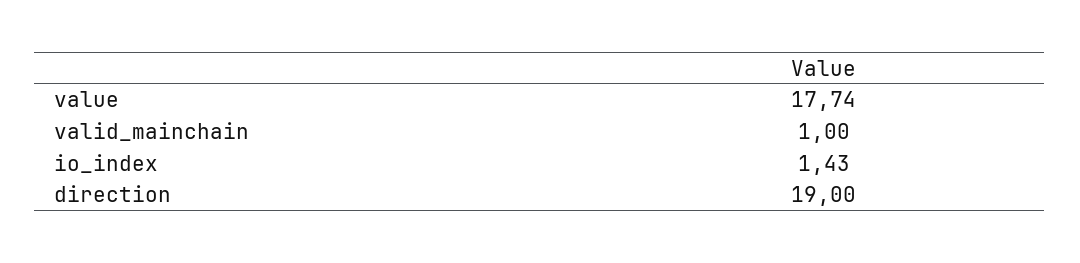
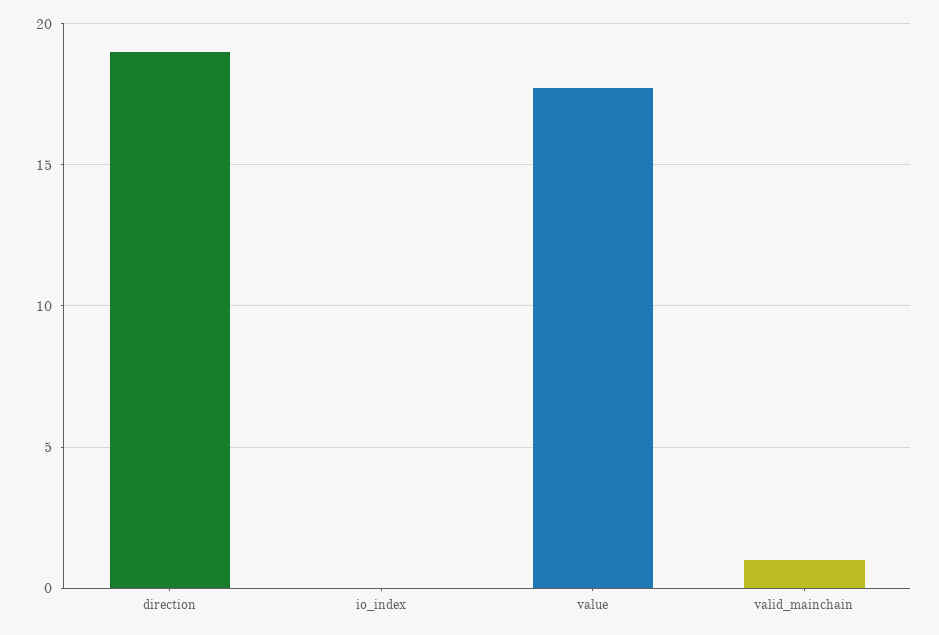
io_index: 1.43 -> 0

